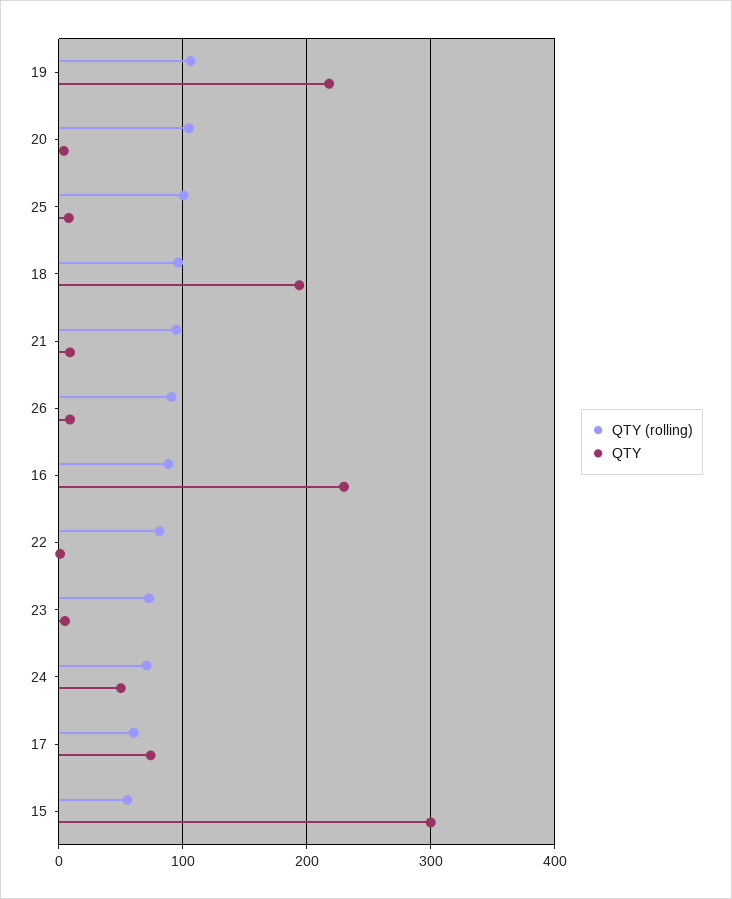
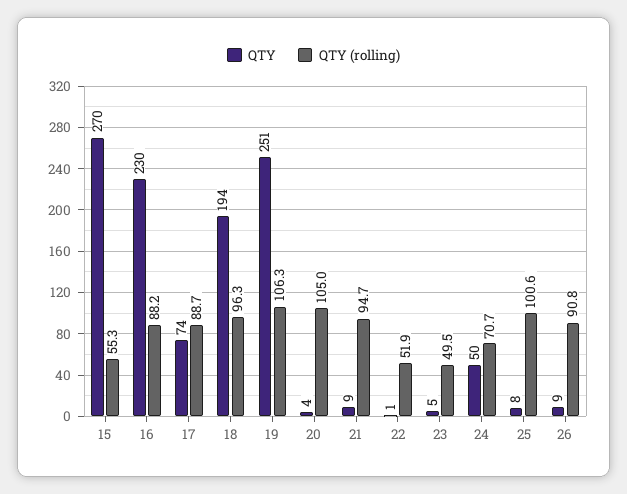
QTY, 19: 220 -> 251
QTY (rolling), 22: 80 -> 51.9
QTY (rolling), 23: 70 -> 49.5
QTY (rolling), 17: 60 -> 88.7
QTY, 15: 300 -> 270

